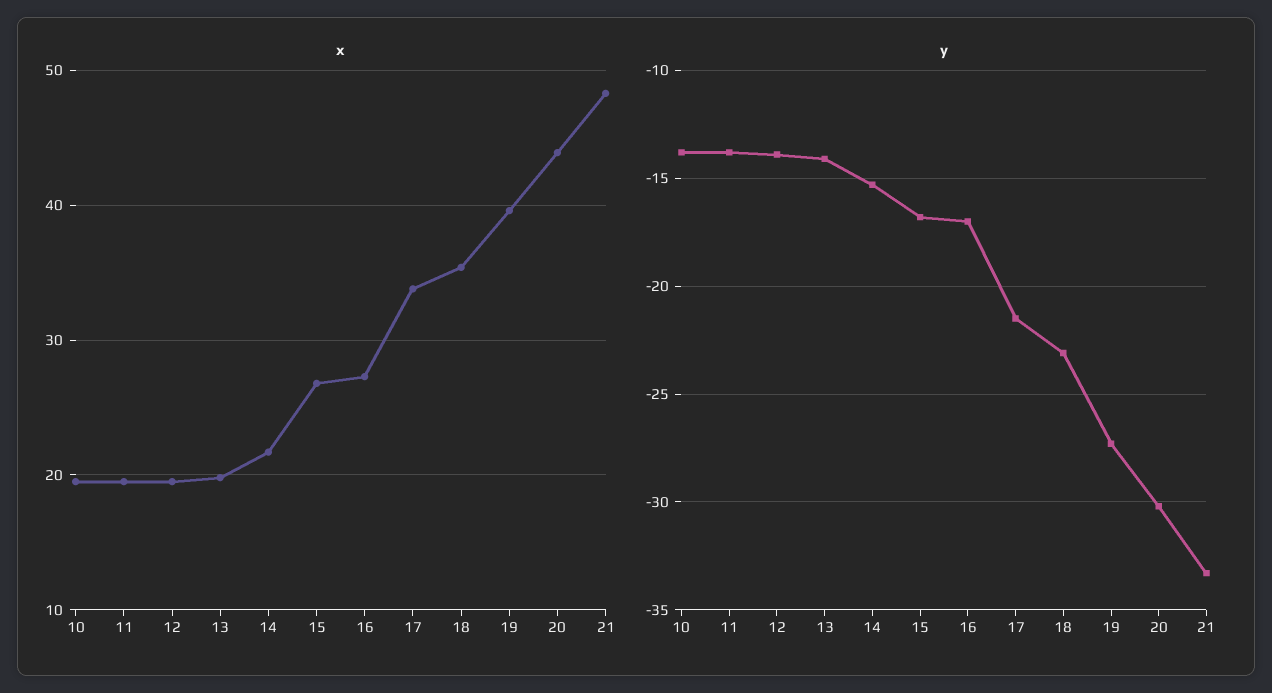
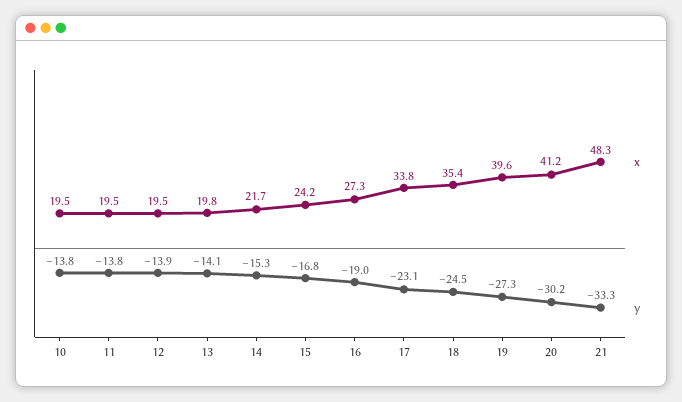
x, 15: 27 -> 24.2
x, 20: 44 -> 41.2
y, 16: -17 -> -19
y, 17: -21.5 -> -23.1
y, 18: -23 -> -24.5

